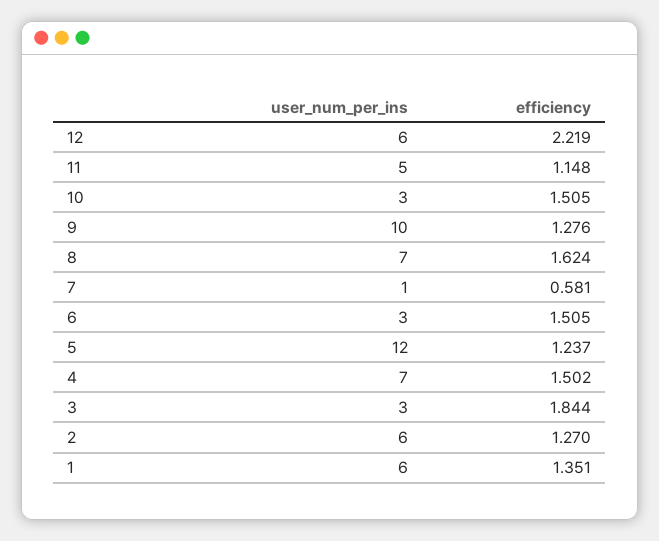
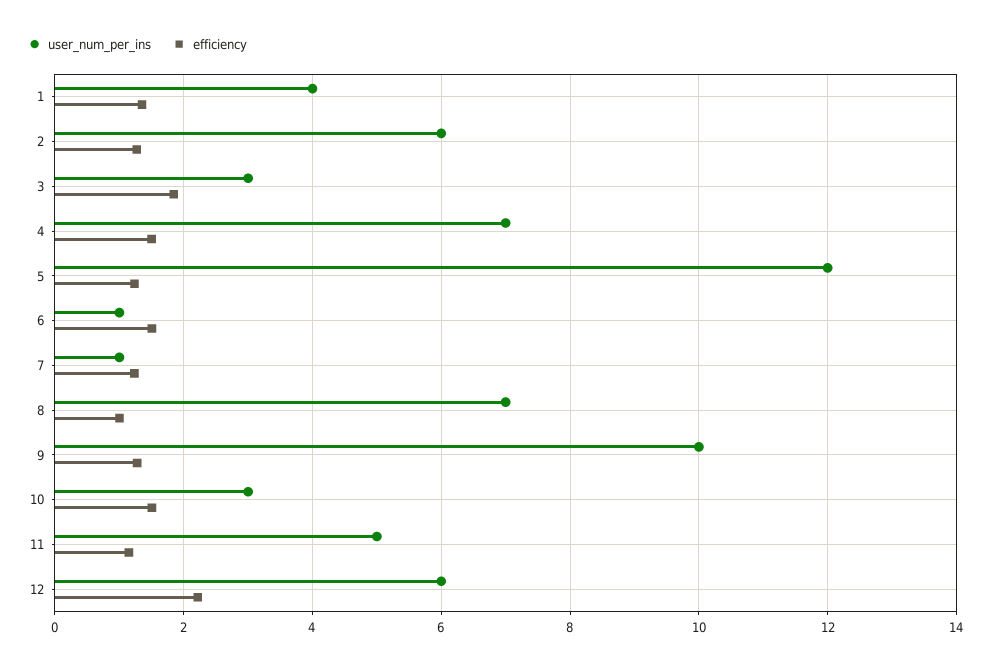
efficiency, 8: 1.624 -> 1
efficiency, 7: 0.581 -> 1.2
user_num_per_ins, 6: 3 -> 1
user_num_per_ins, 1: 6 -> 4

